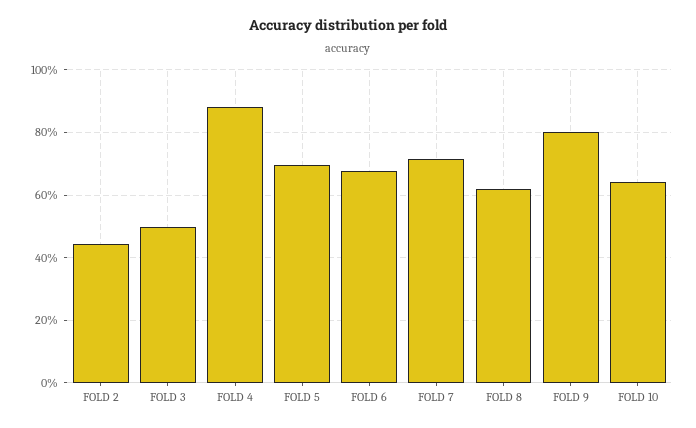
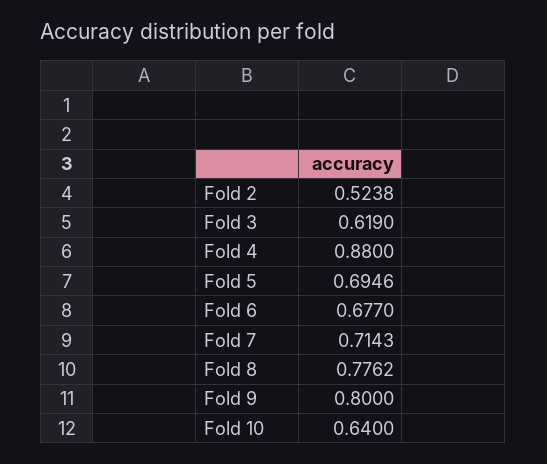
FOLD 2: 0.44 -> 0.5238
FOLD 3: 0.5 -> 0.619
FOLD 8: 0.62 -> 0.7762

